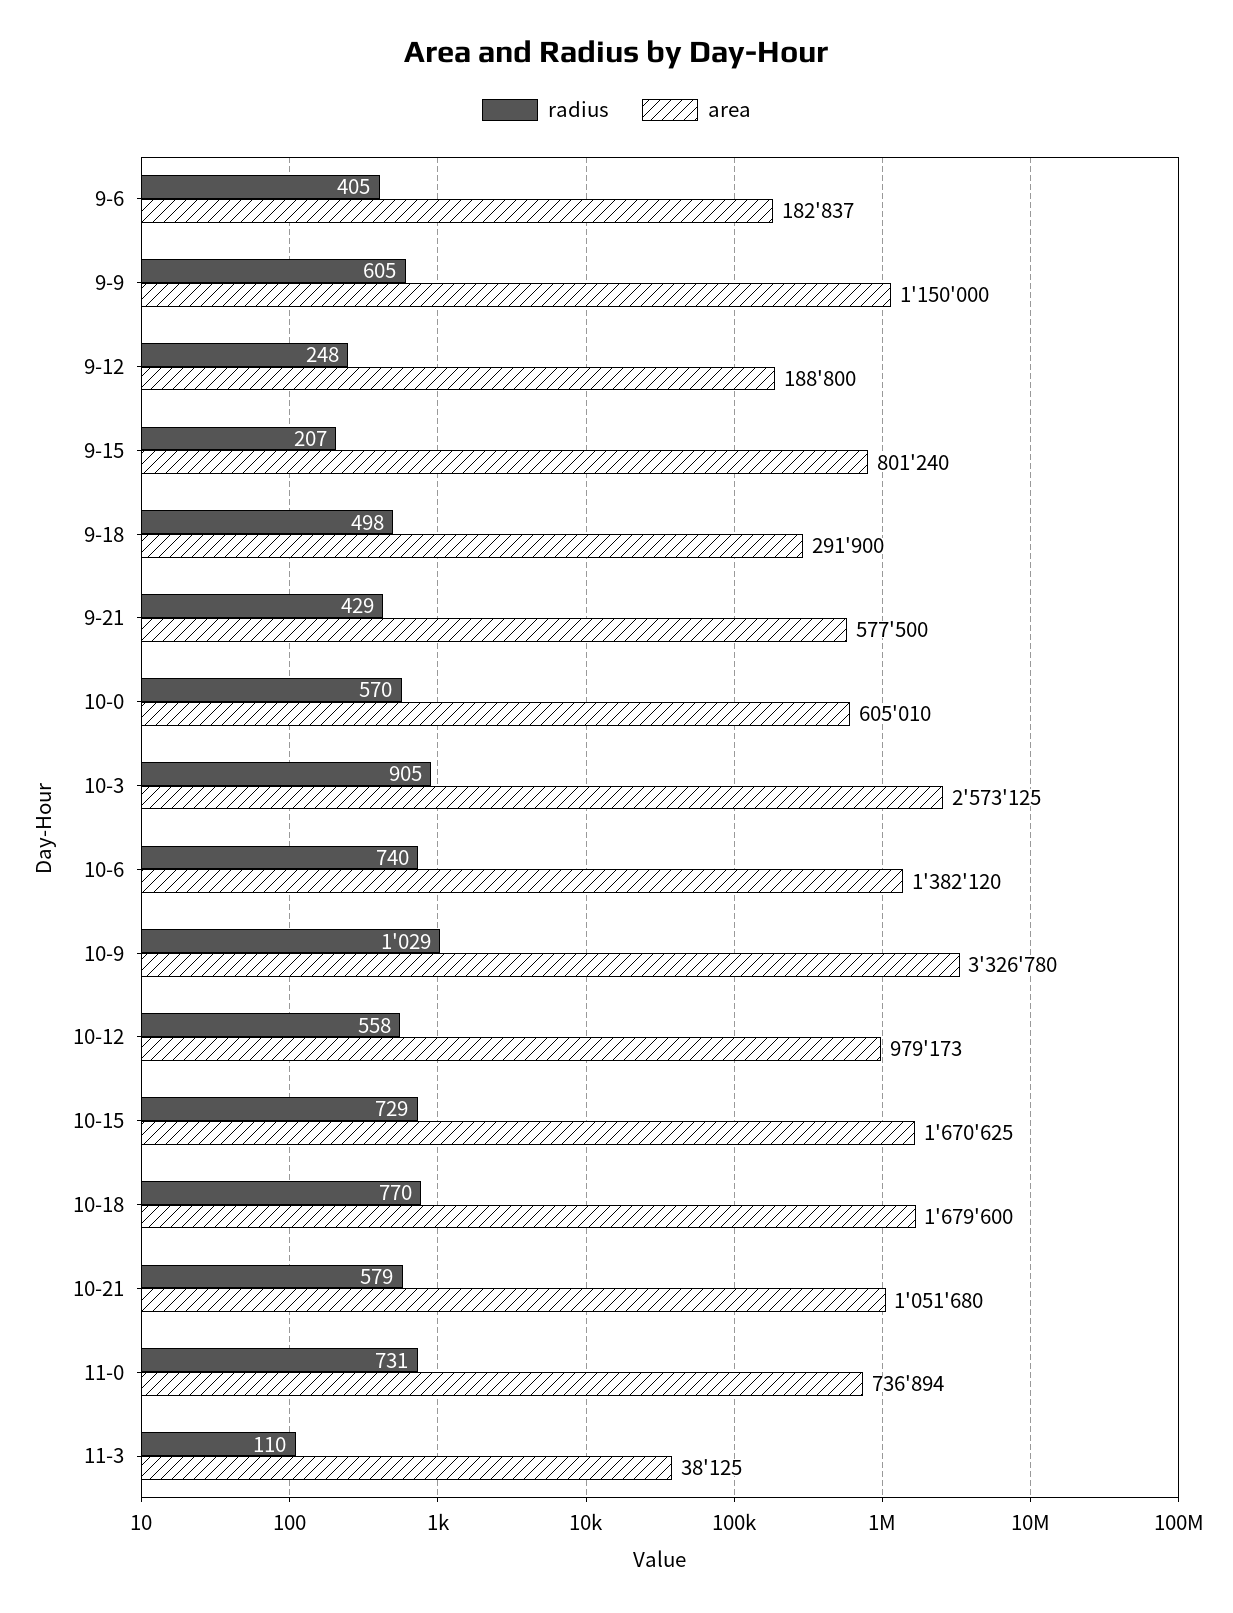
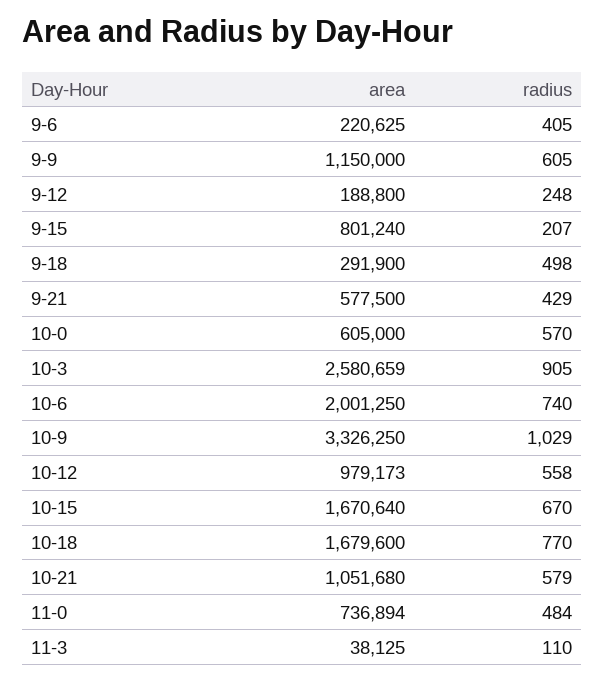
area, 9-6: 182837 -> 220625
area, 10-0: 605010 -> 605000
area, 10-3: 2573125 -> 2580659
area, 10-6: 1382120 -> 2001250
area, 10-9: 3326780 -> 3326250
radius, 10-15: 729 -> 670
area, 10-15: 1670625 -> 1670640
radius, 11-0: 731 -> 484

